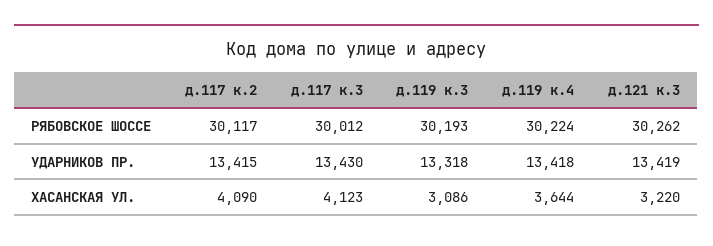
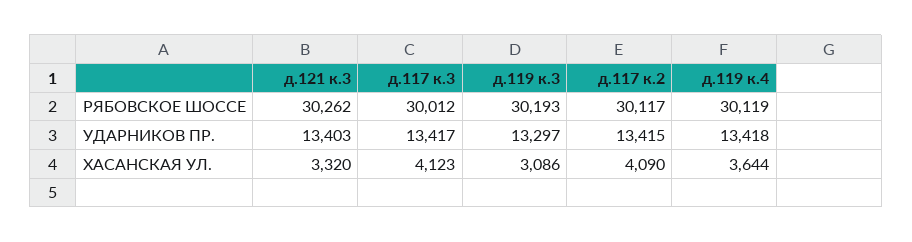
д.119 к.4, РЯБОВСКОЕ ШОССЕ: 30224 -> 30119
д.117 к.3, УДАРНИКОВ ПР.: 13430 -> 13417
д.119 к.3, УДАРНИКОВ ПР.: 13318 -> 13297
д.121 к.3, УДАРНИКОВ ПР.: 13419 -> 13403
д.121 к.3, ХАСАНСКАЯ УЛ.: 3220 -> 3320

